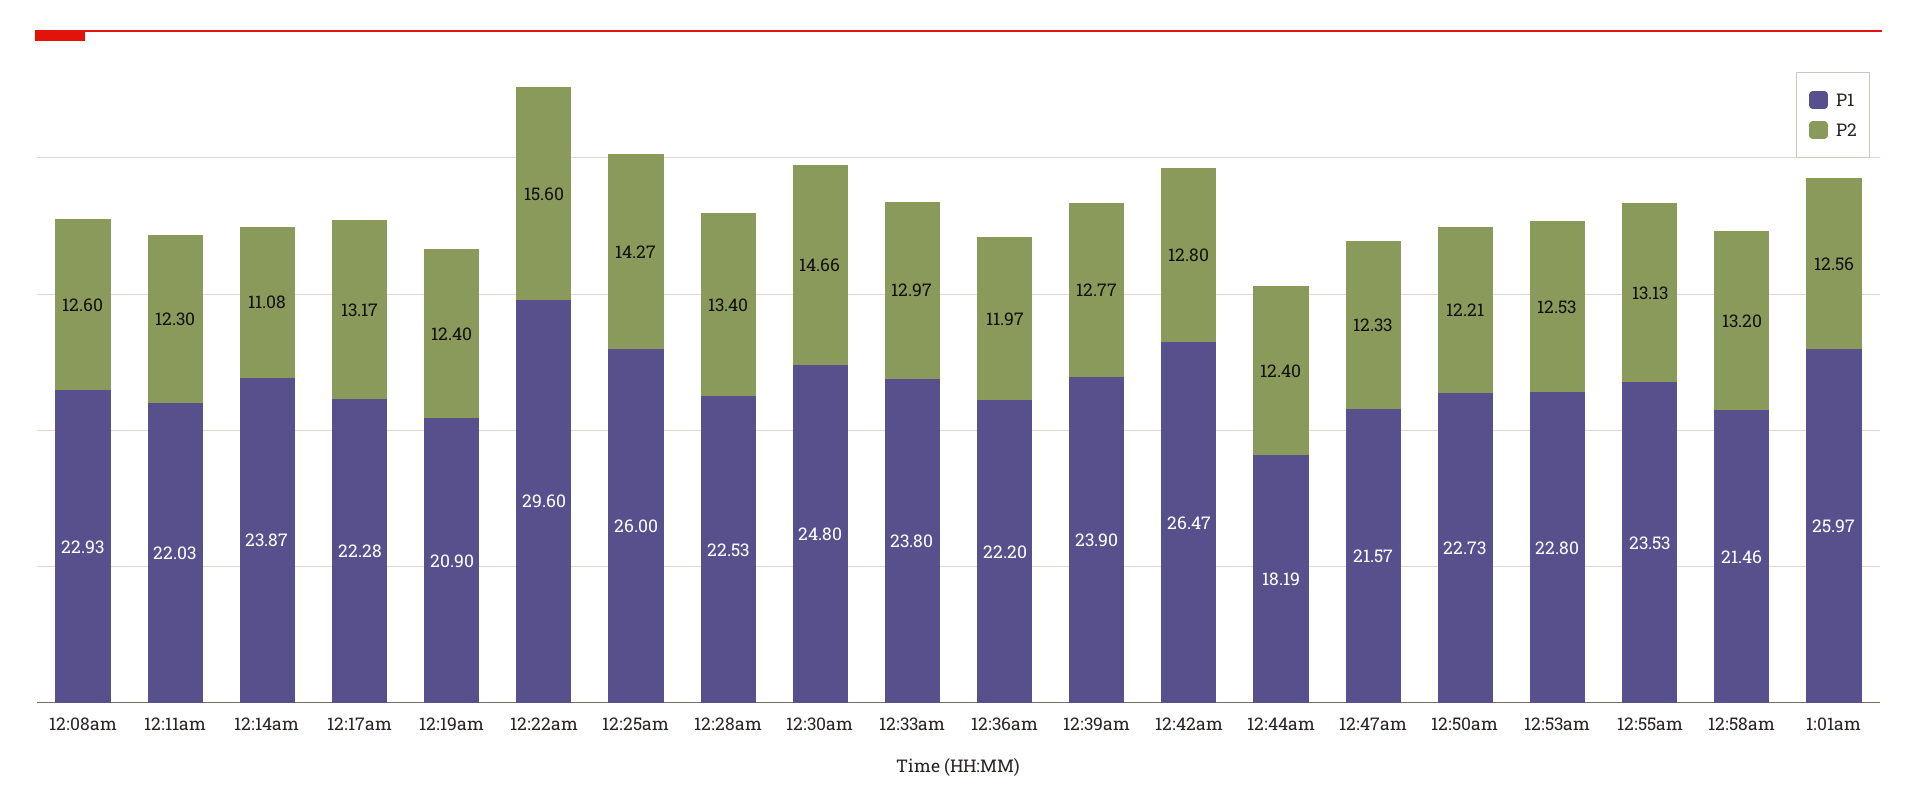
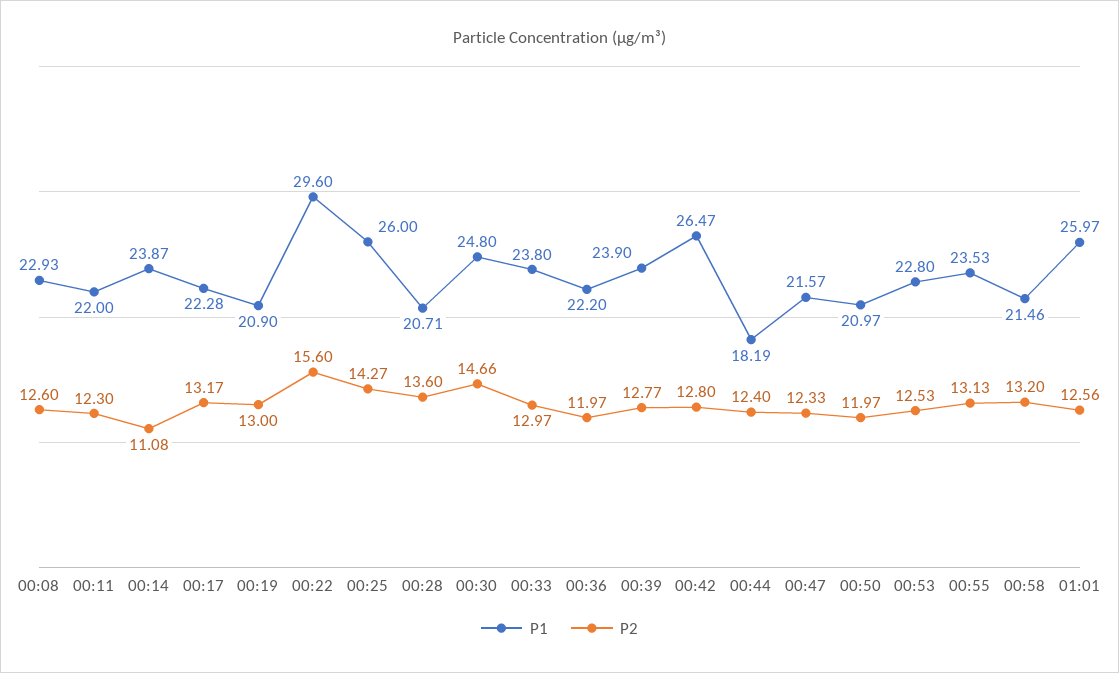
P1, 12:11am: 22.03 -> 22
P2, 12:19am: 12.4 -> 13
P1, 12:28am: 22.53 -> 20.71
P2, 12:28am: 13.4 -> 13.6
P1, 12:50am: 22.73 -> 20.97
P2, 12:50am: 12.21 -> 11.97

